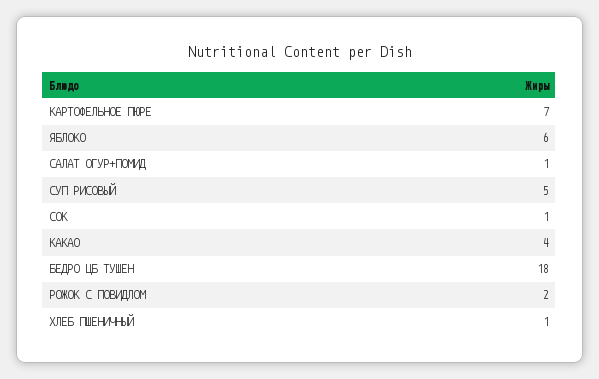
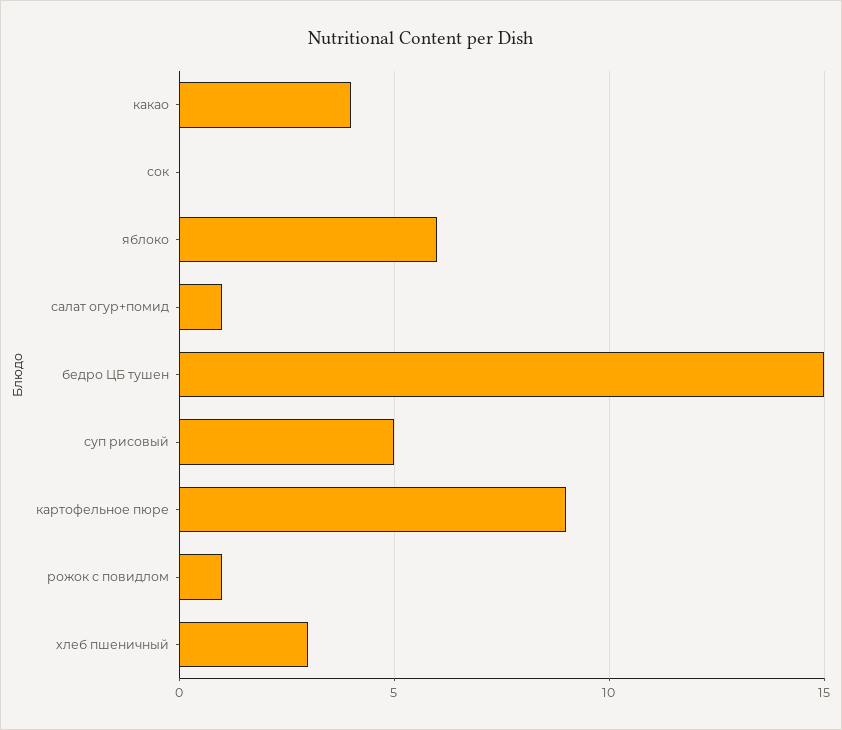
КАРТОФЕЛЬНОЕ ПЮРЕ: 7 -> 9
СОК: 1 -> 0
БЕДРО ЦБ ТУШЕН: 18 -> 15
РОЖОК С ПОВИДЛОМ: 2 -> 1
ХЛЕБ ПШЕНИЧНЫЙ: 1 -> 3

